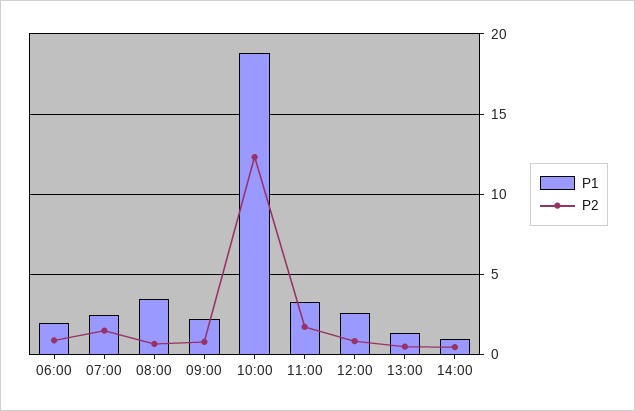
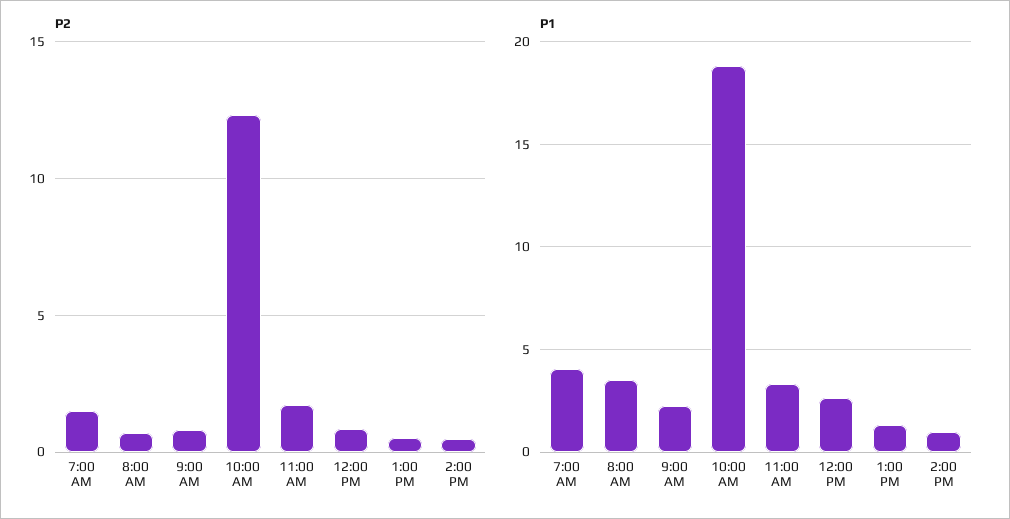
P1, 06:00: 2 -> none
P2, 06:00: 1 -> none
P1, 07:00: 2.5 -> 4

